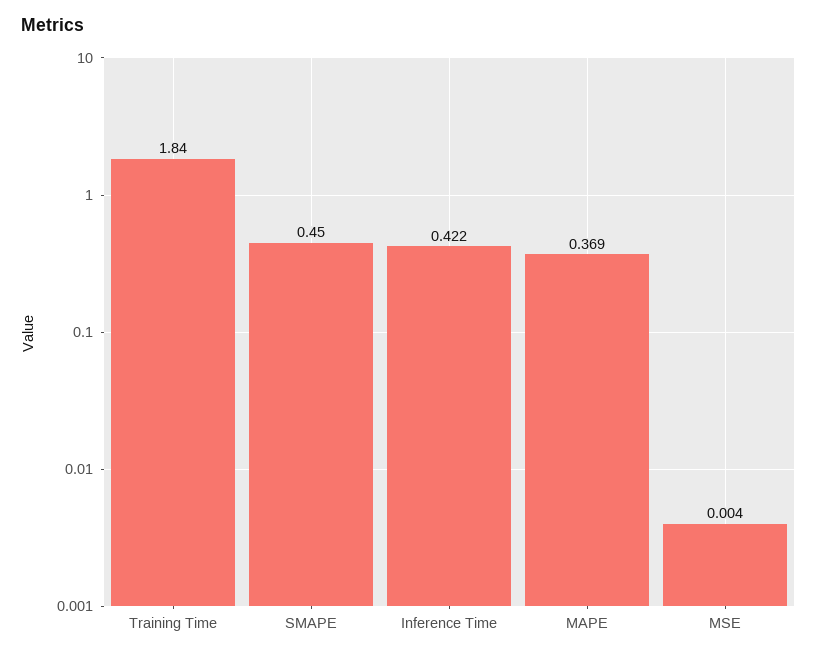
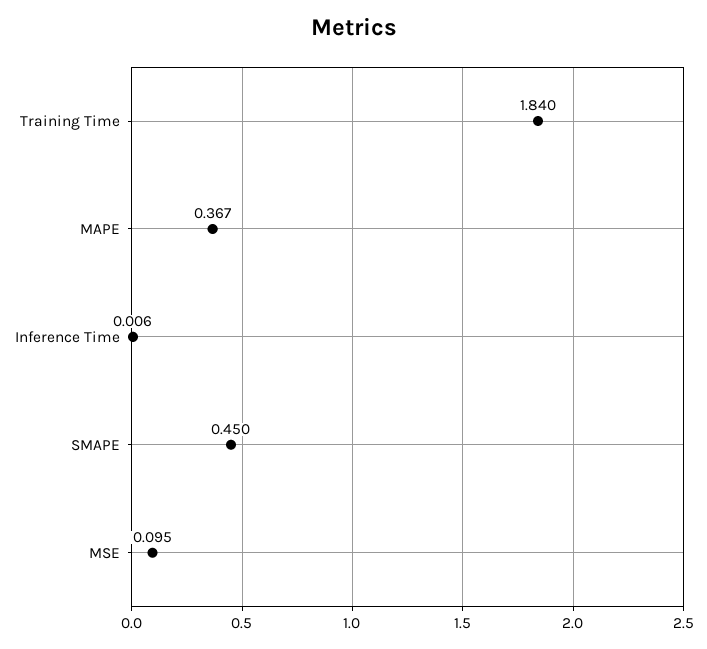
Inference Time: 0.422 -> 0.006
MAPE: 0.369 -> 0.367
MSE: 0.004 -> 0.095

